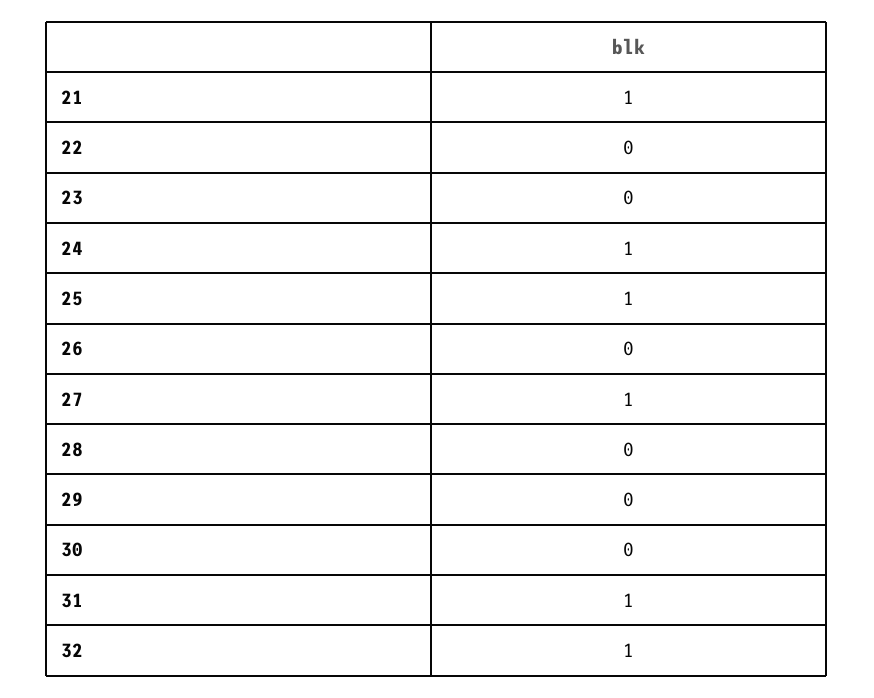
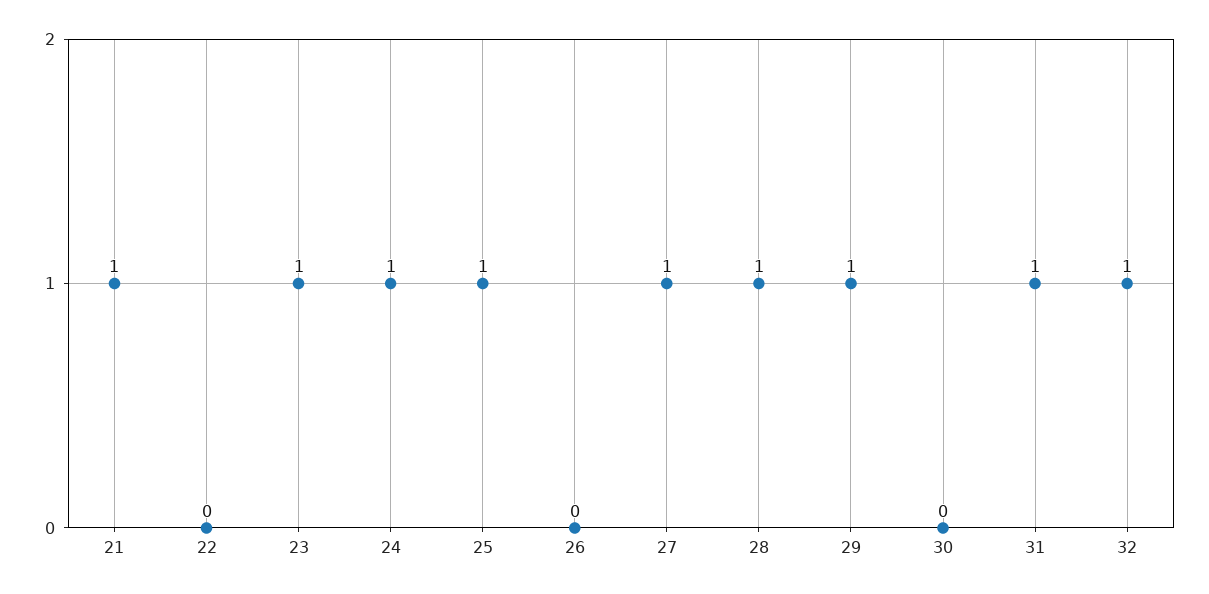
23: 0 -> 1
28: 0 -> 1
29: 0 -> 1

